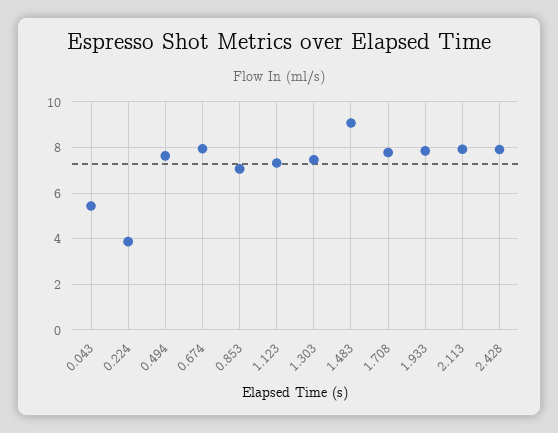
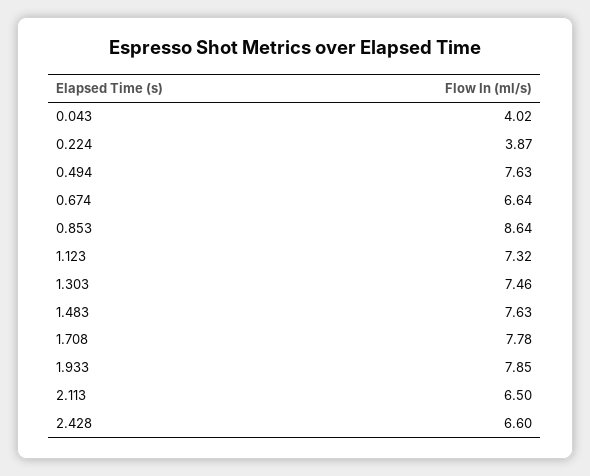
0.043: 5.5 -> 4.02
0.674: 8 -> 6.64
0.853: 7 -> 8.64
1.483: 9 -> 7.63
2.113: 8 -> 6.5
2.428: 8 -> 6.6

